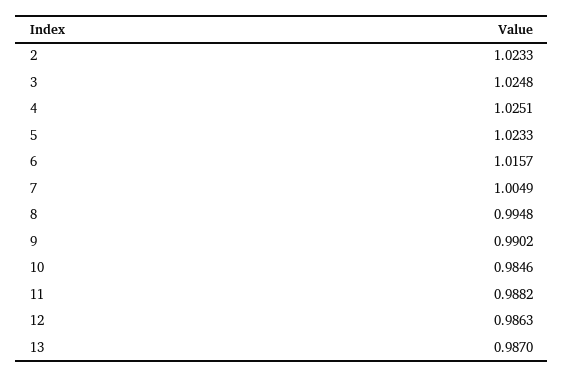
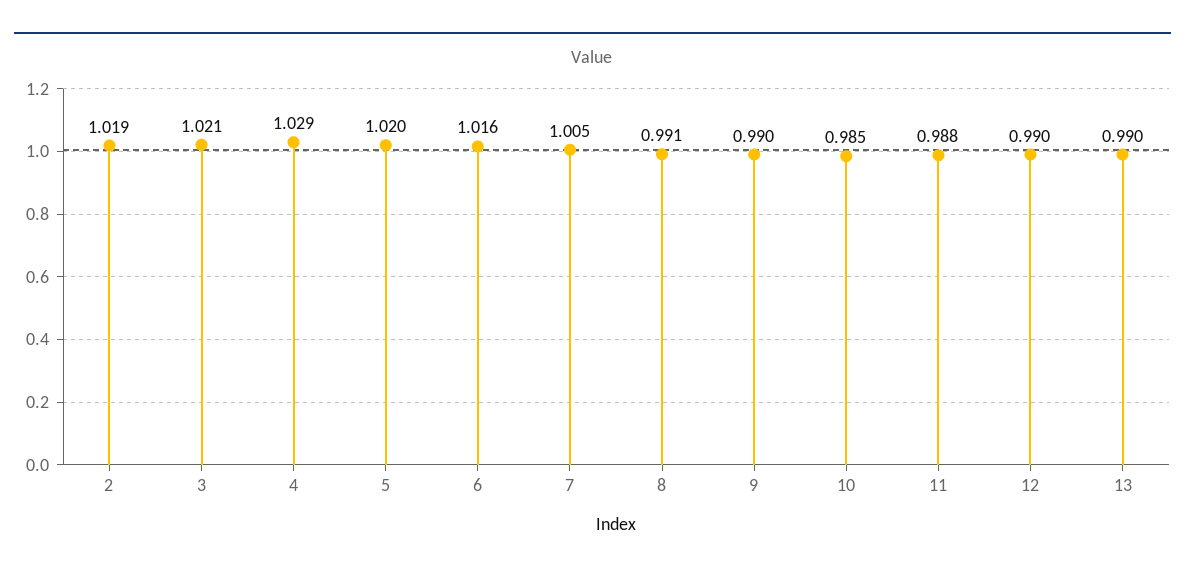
2: 1.0233 -> 1.019
3: 1.0248 -> 1.021
4: 1.0251 -> 1.029
5: 1.0233 -> 1.02
8: 0.9948 -> 0.991
12: 0.9863 -> 0.99
13: 0.987 -> 0.99

